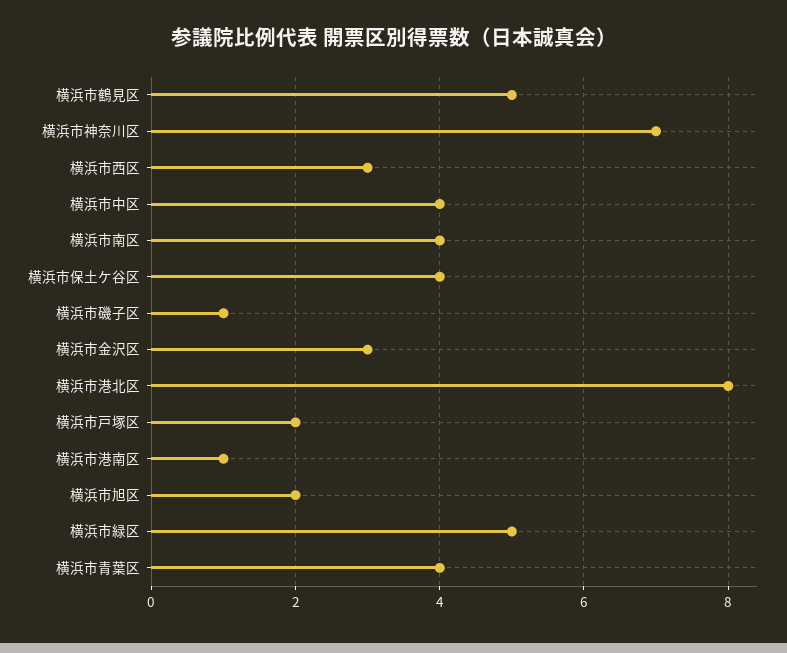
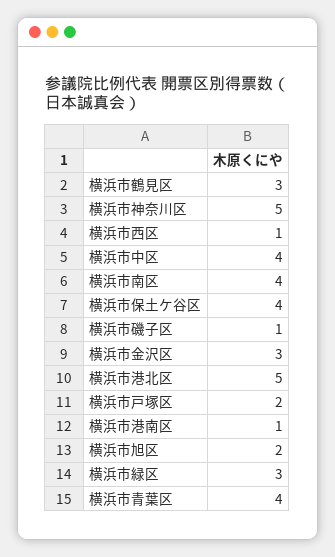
横浜市鶴見区: 5 -> 3
横浜市神奈川区: 7 -> 5
横浜市西区: 3 -> 1
横浜市港北区: 8 -> 5
横浜市緑区: 5 -> 3

